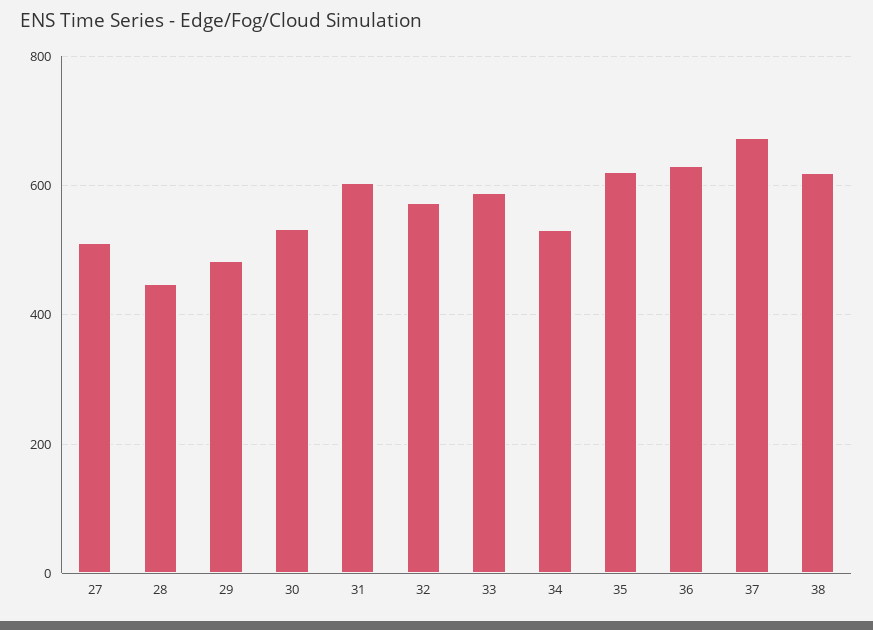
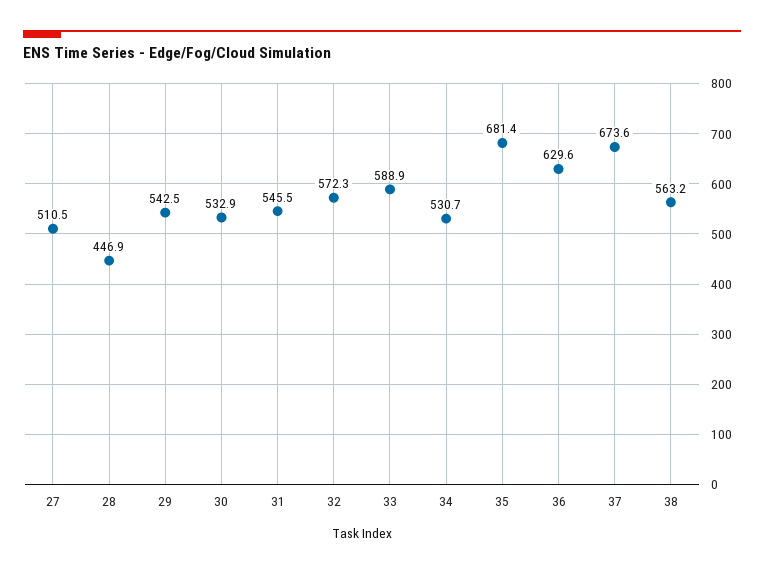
29: 480 -> 542.5
31: 600 -> 545.5
35: 620 -> 681.4
38: 620 -> 563.2

